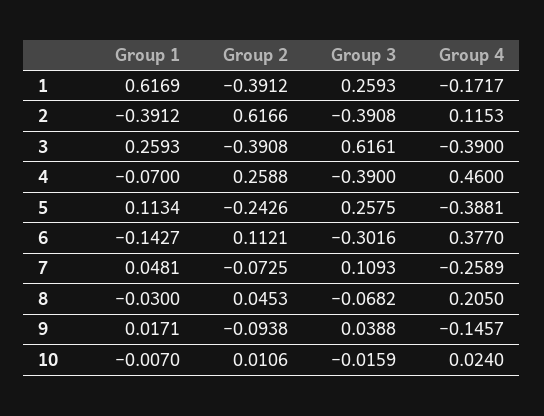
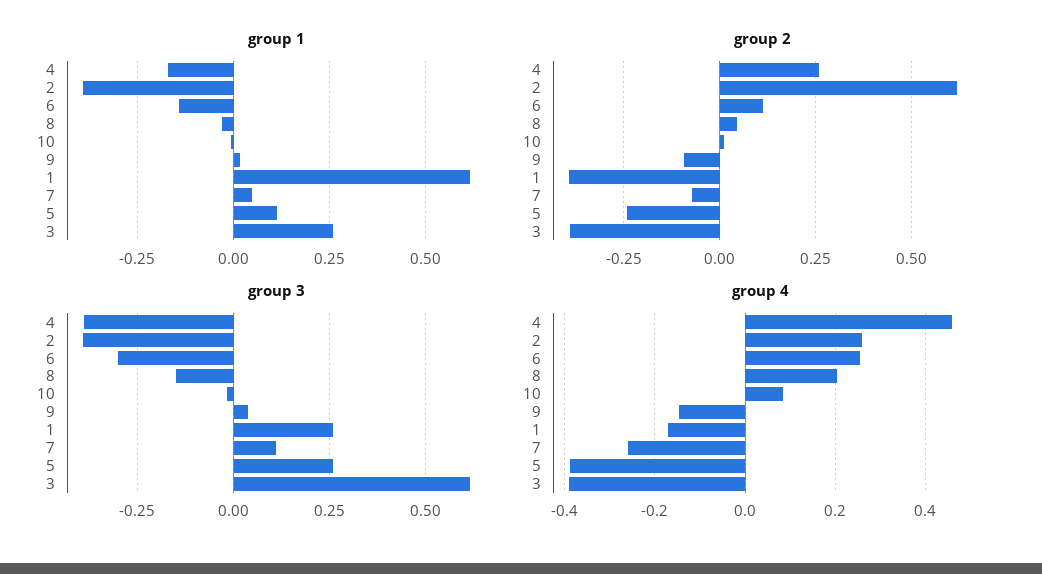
Group 4, 2: 0.1153 -> 0.26
Group 1, 4: -0.07 -> -0.175
Group 4, 6: 0.377 -> 0.26
Group 3, 8: -0.0682 -> -0.15
Group 4, 10: 0.024 -> 0.08

